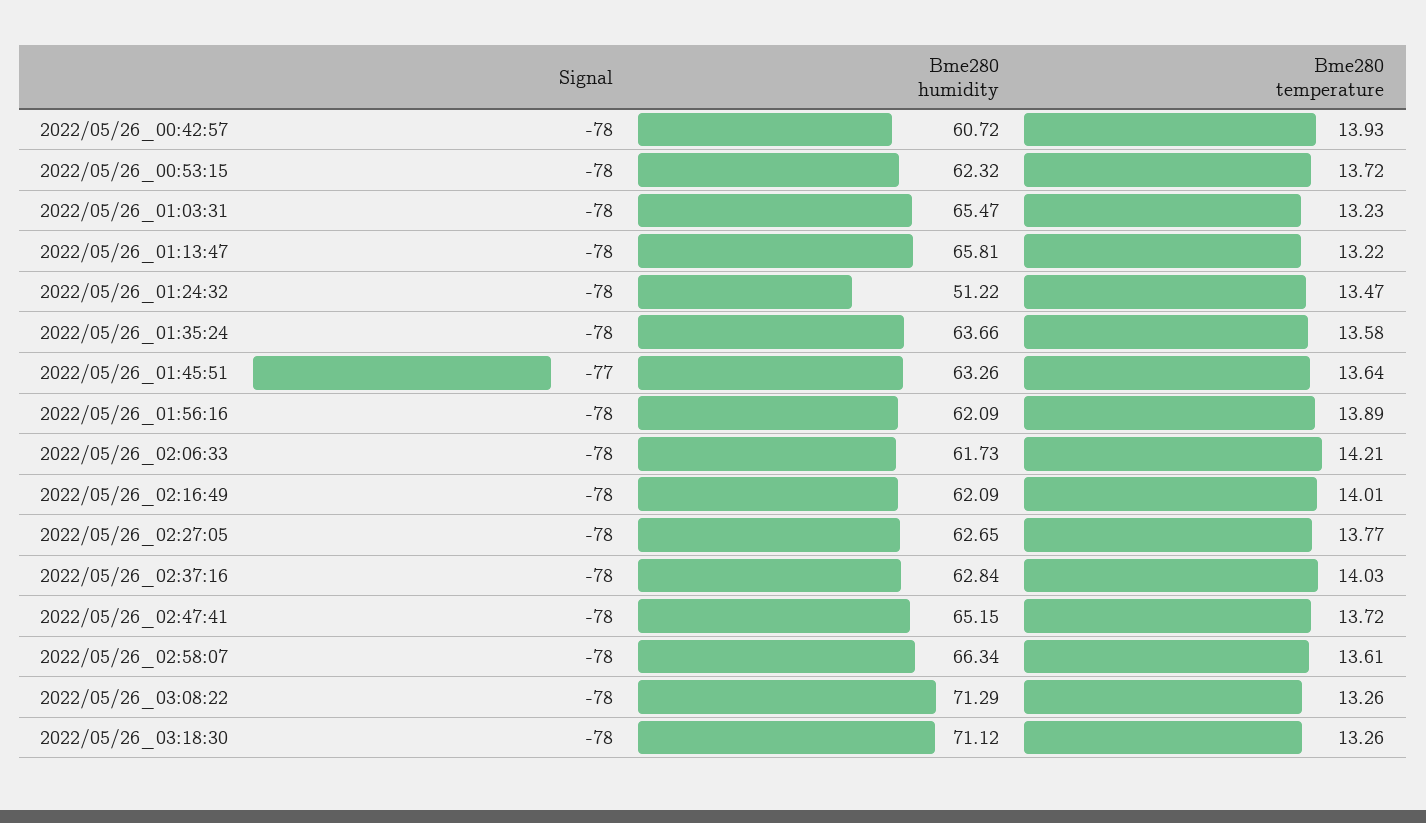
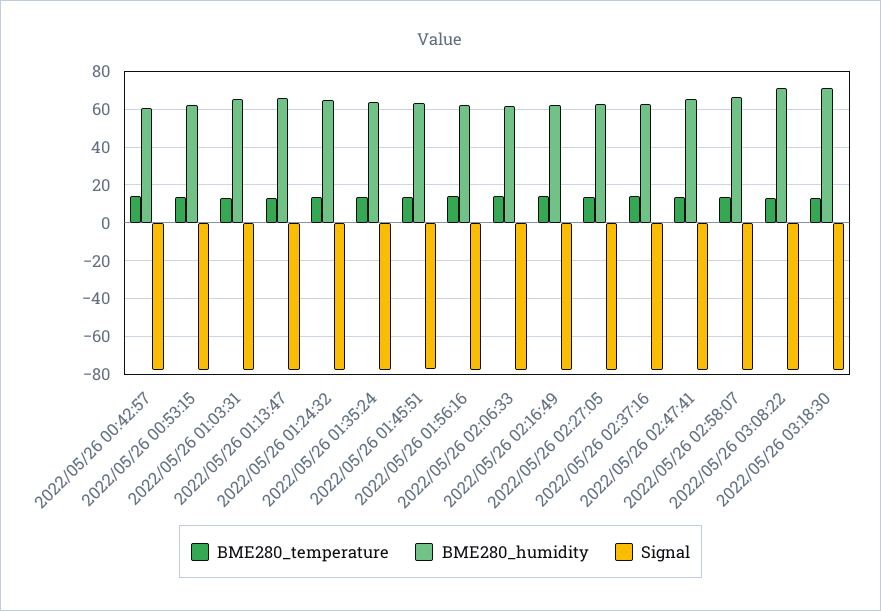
Bme280 humidity, 2022/05/26_01:24:32: 51.22 -> 65

